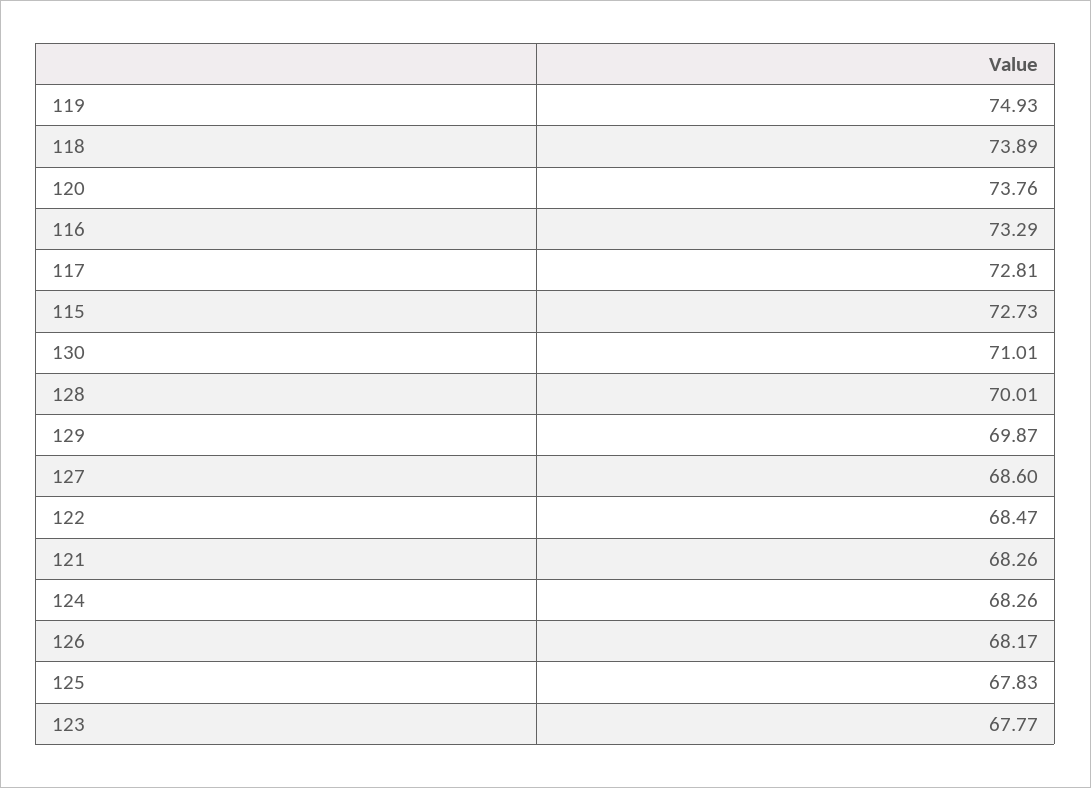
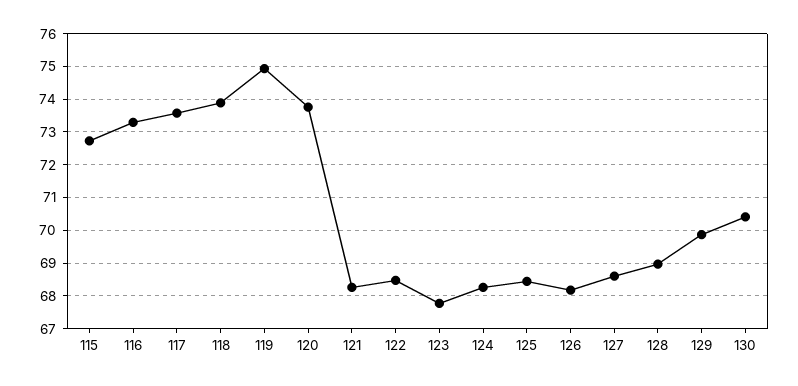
117: 72.81 -> 73.6
130: 71.01 -> 70.4
128: 70.01 -> 69
125: 67.83 -> 68.4

